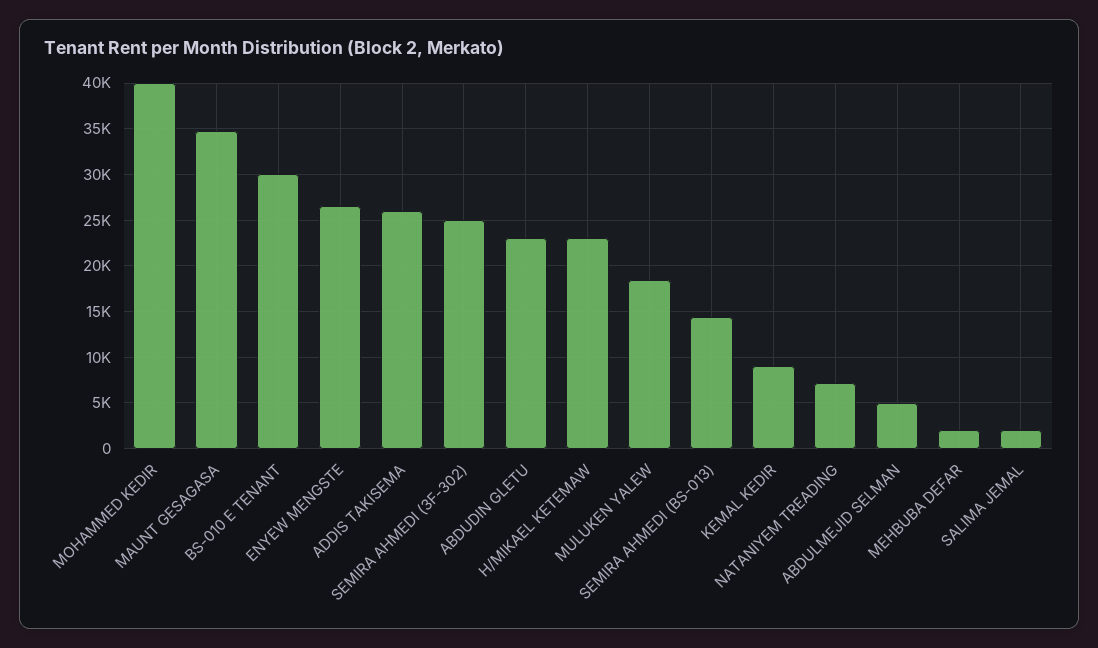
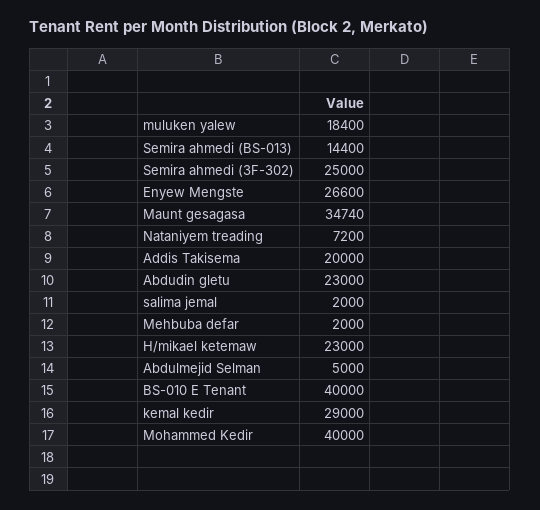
BS-010 E TENANT: 30000 -> 40000
ADDIS TAKISEMA: 26000 -> 20000
KEMAL KEDIR: 9000 -> 29000

